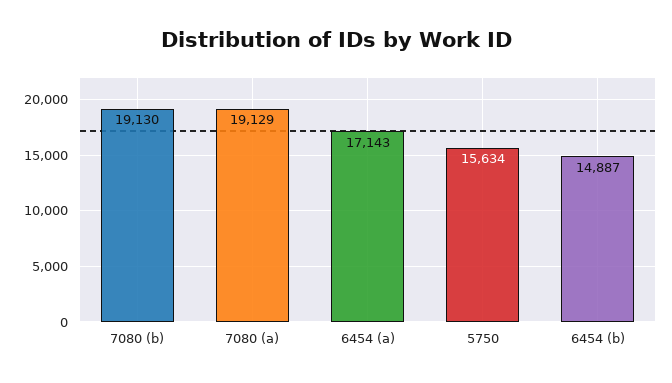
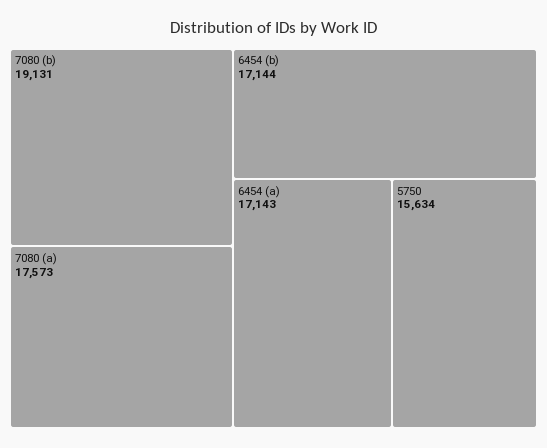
7080 (b): 19130 -> 19131
7080 (a): 19129 -> 17573
6454 (b): 14887 -> 17144

